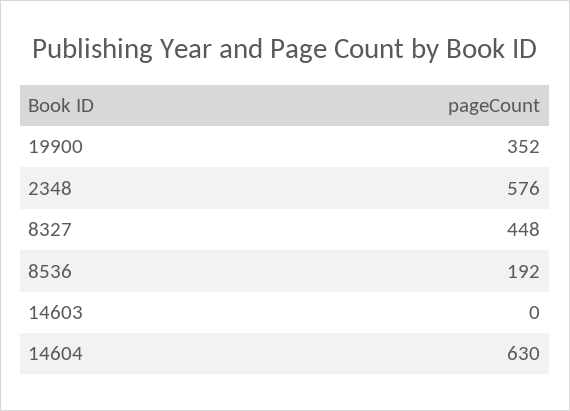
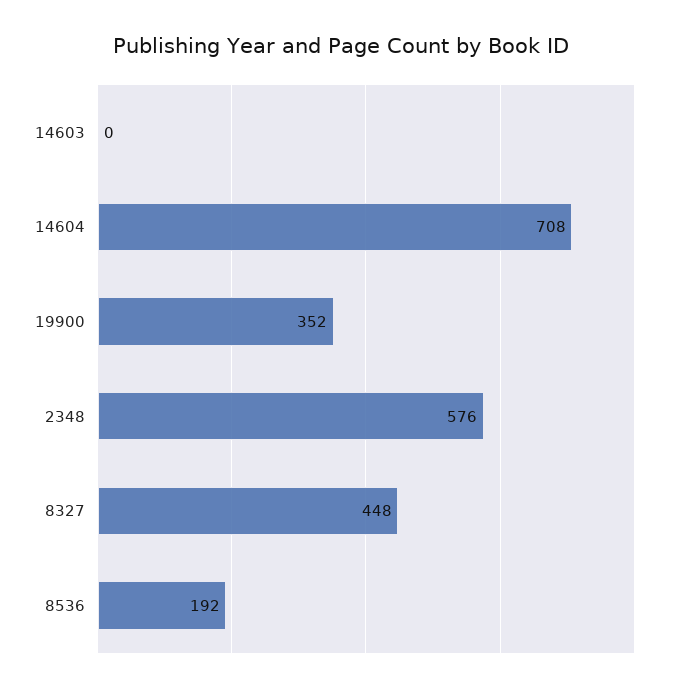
14604: 630 -> 708

